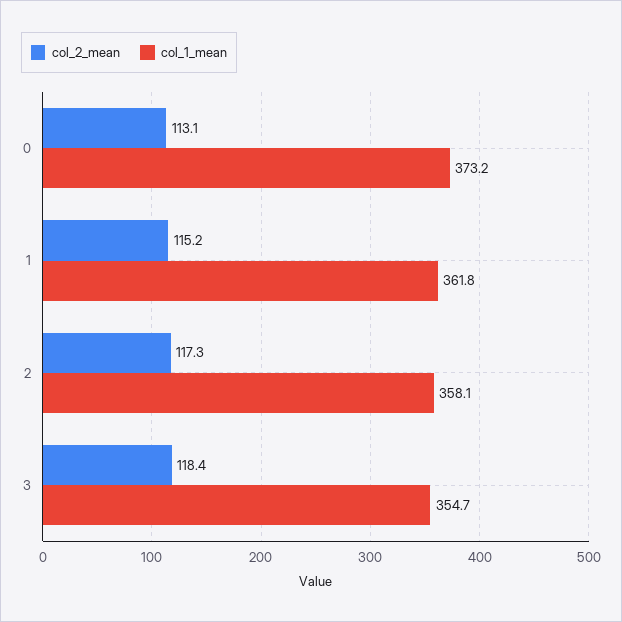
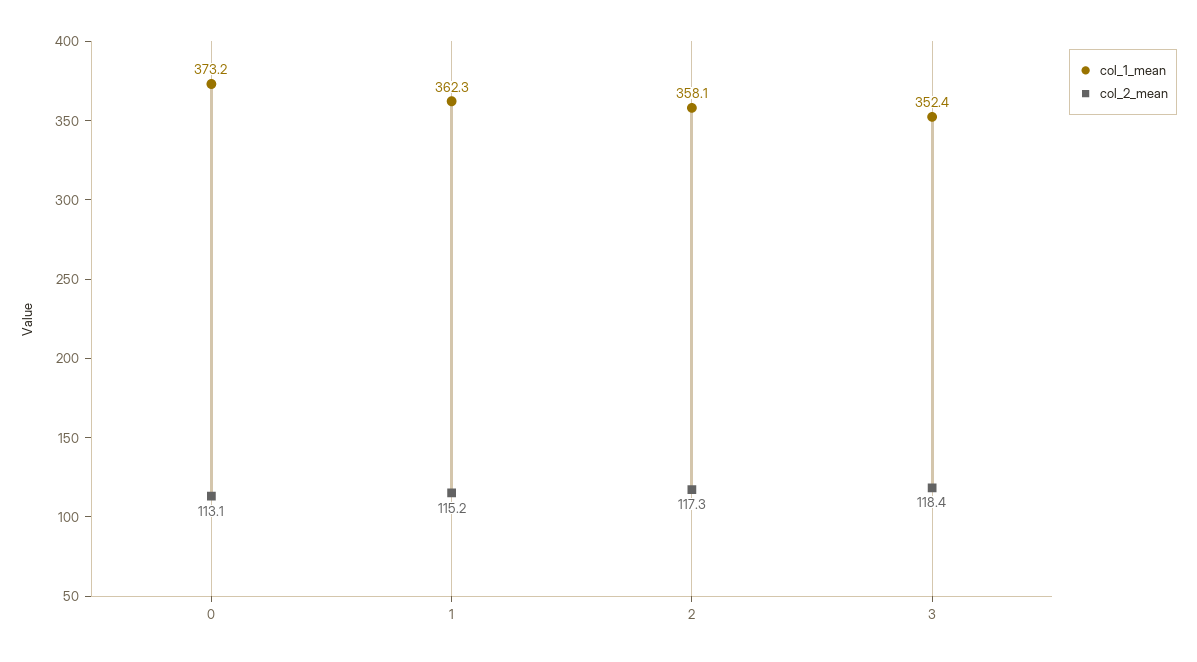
col_1_mean, 1: 361.8 -> 362.3
col_1_mean, 3: 354.7 -> 352.4

